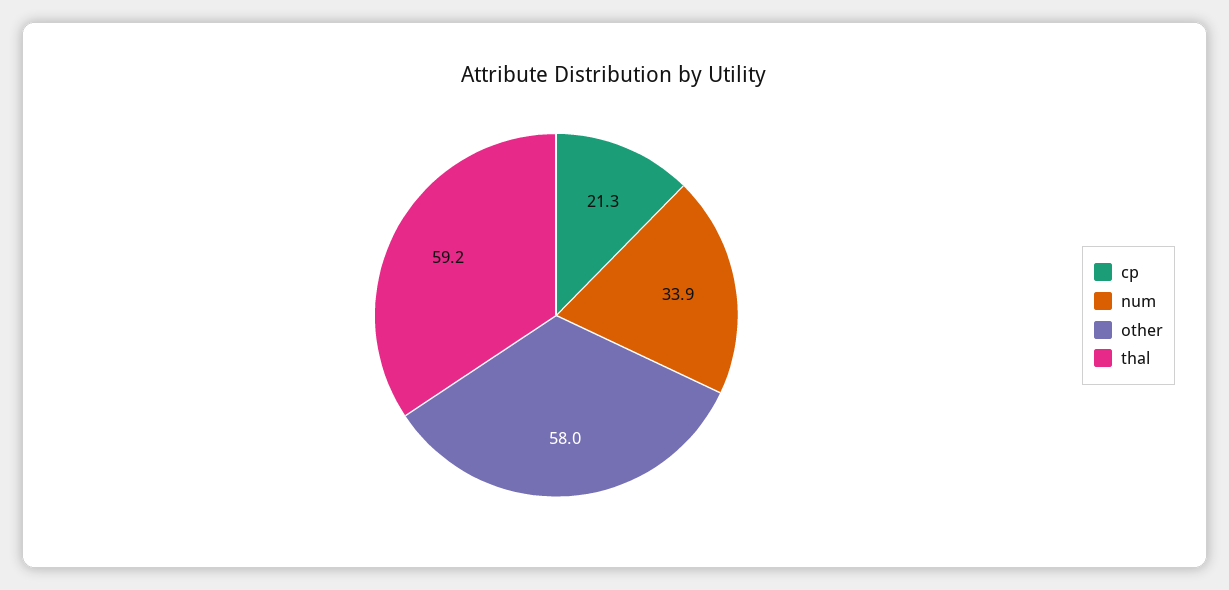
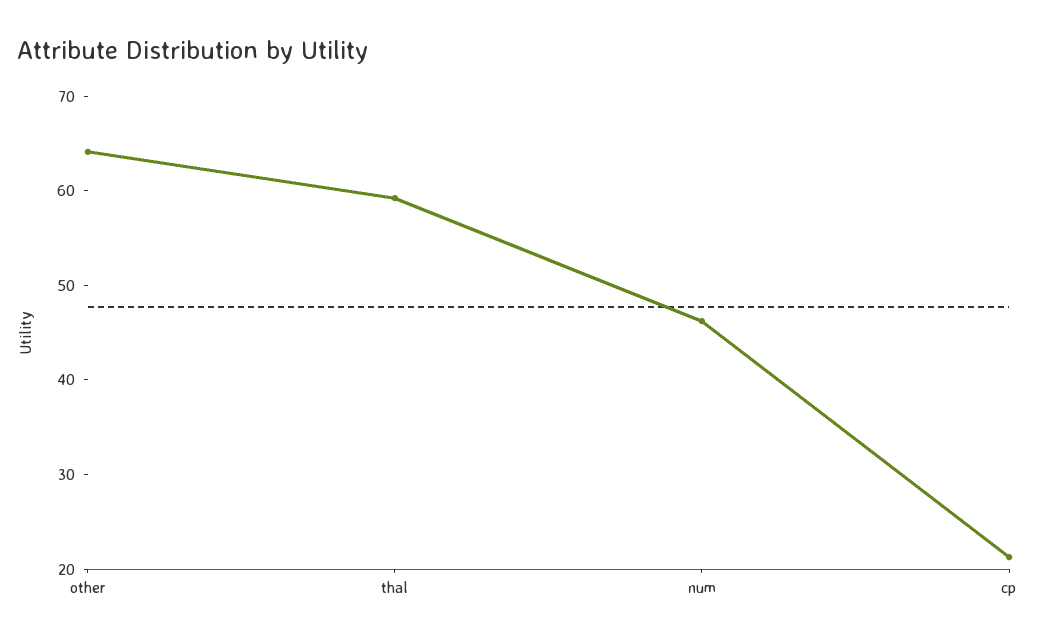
num: 33.9 -> 46
other: 58 -> 64

